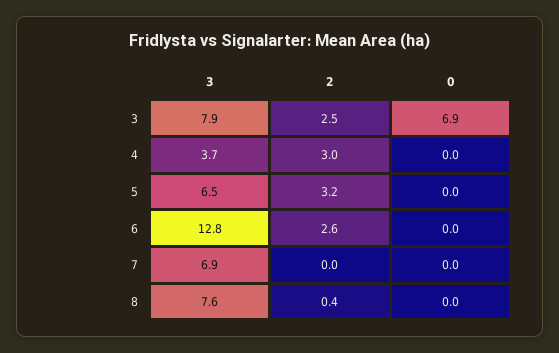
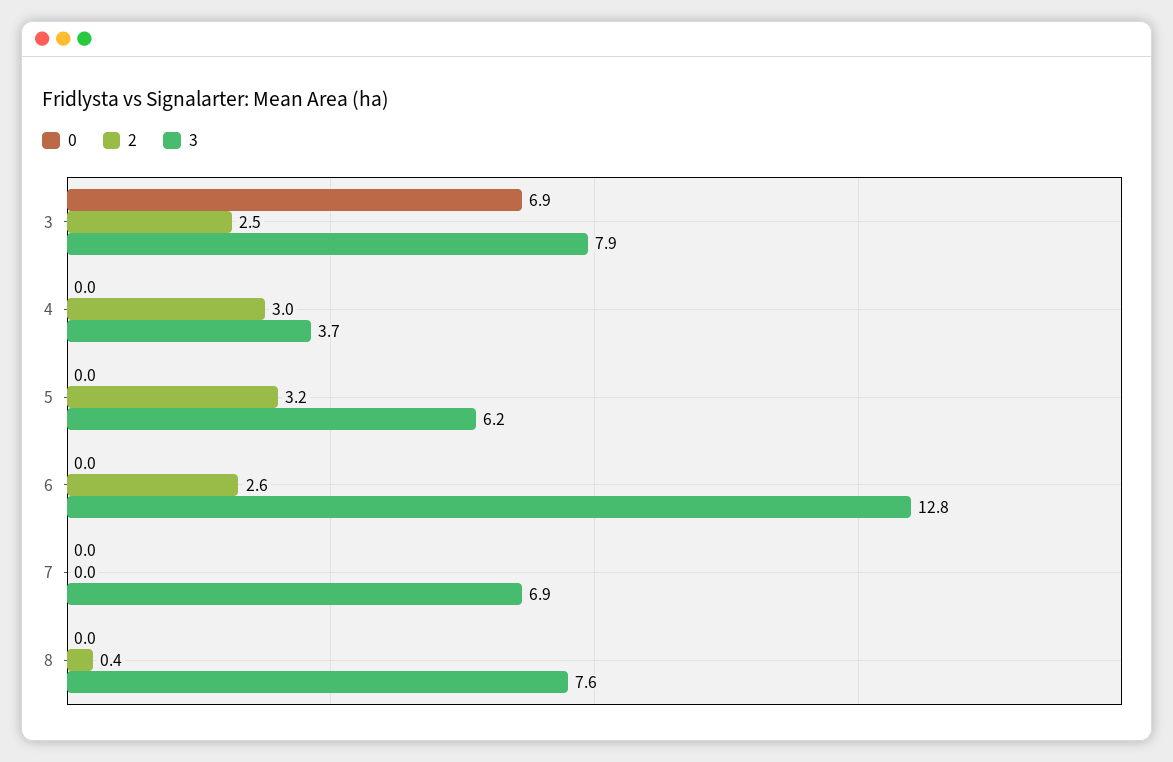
3, 5: 6.5 -> 6.2

